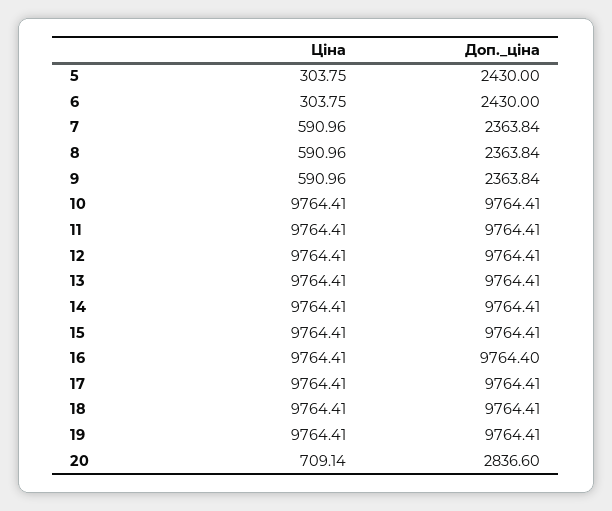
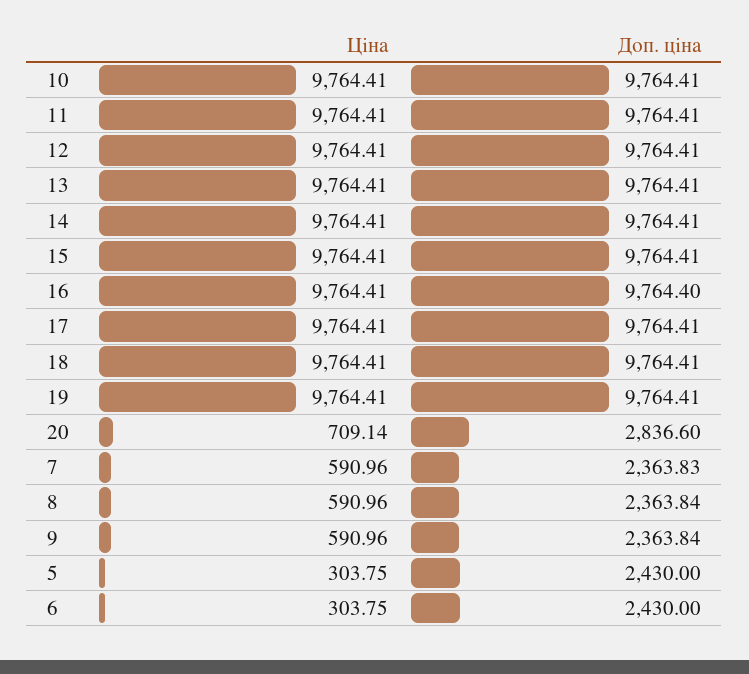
Доп._ціна, 7: 2363.84 -> 2363.83

